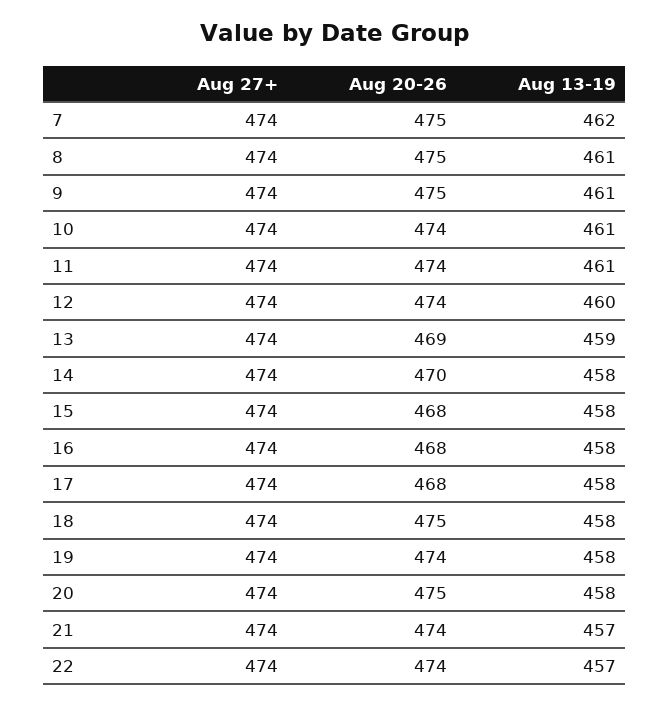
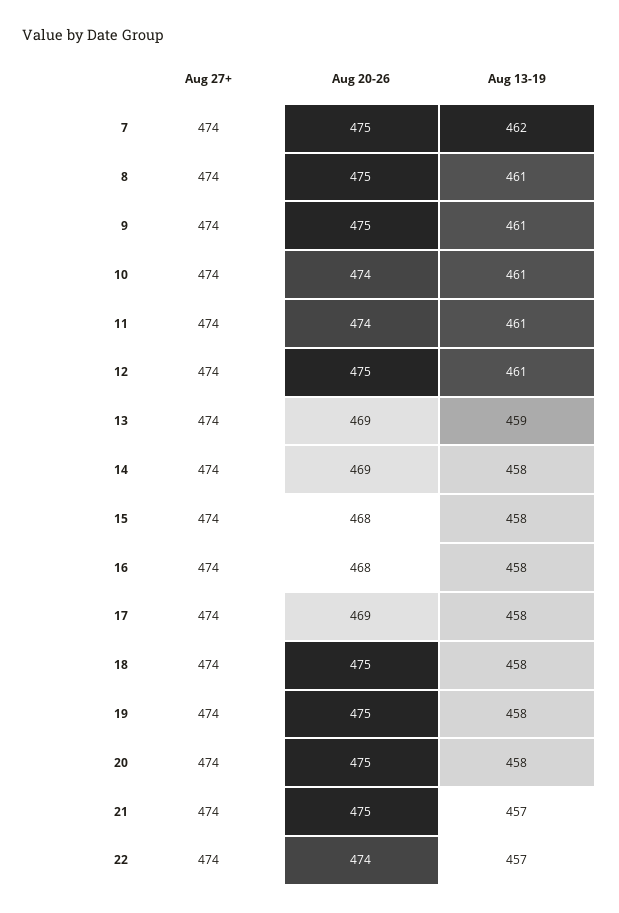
Aug 20-26, 12: 474 -> 475
Aug 13-19, 12: 460 -> 461
Aug 20-26, 14: 470 -> 469
Aug 20-26, 17: 468 -> 469
Aug 20-26, 19: 474 -> 475
Aug 20-26, 21: 474 -> 475

